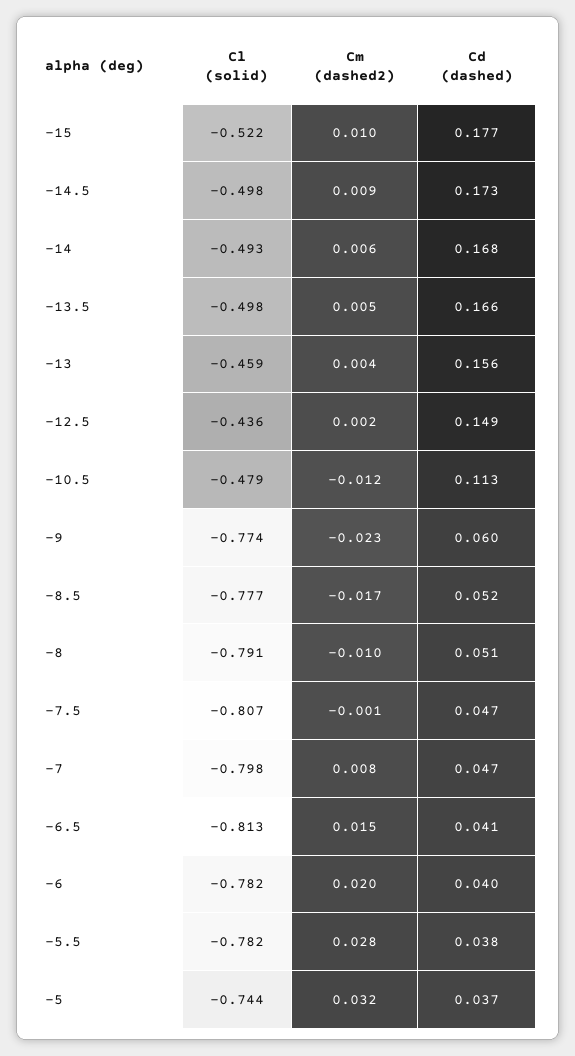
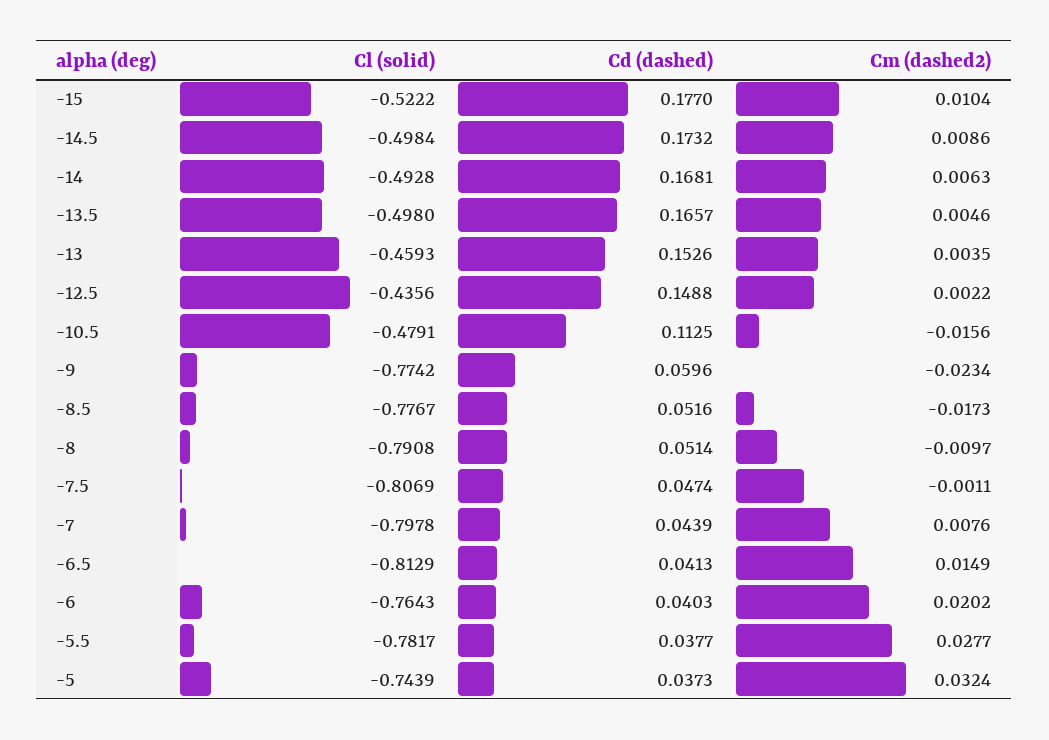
Cd (dashed), -13: 0.156 -> 0.1526
Cm (dashed2), -10.5: -0.012 -> -0.0156
Cd (dashed), -7: 0.047 -> 0.0439
Cl (solid), -6: -0.782 -> -0.7643

